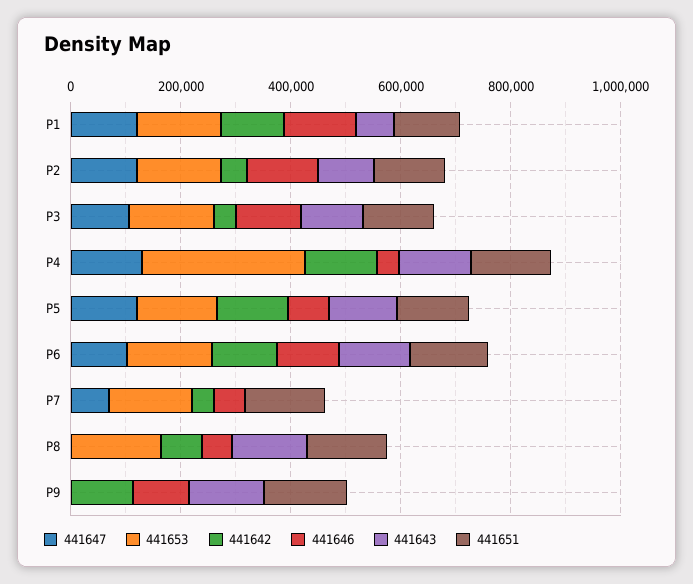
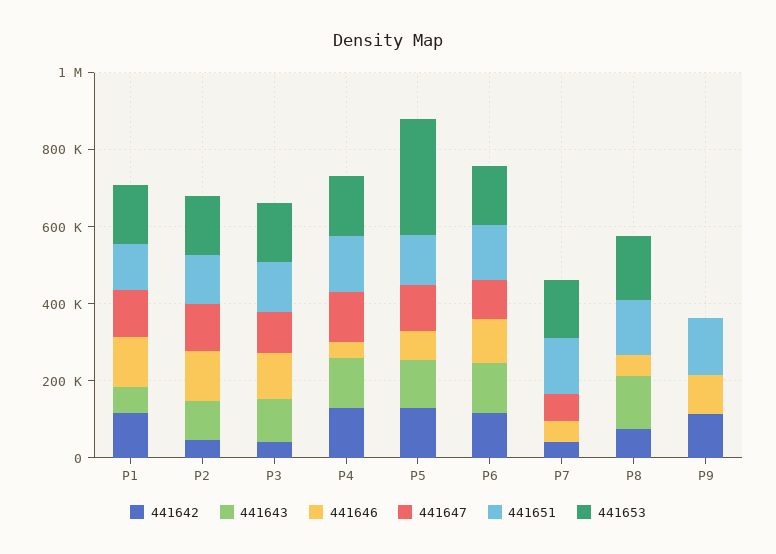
441653, P4: 300000 -> 150000
441653, P5: 150000 -> 300000
441643, P9: 150000 -> 0

